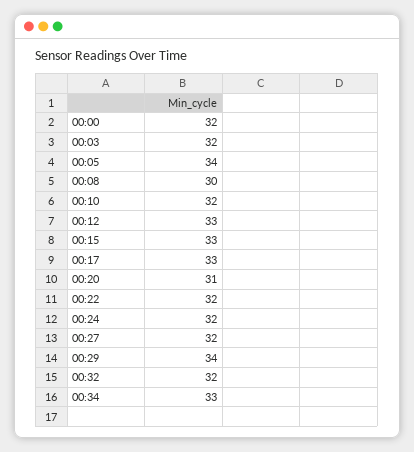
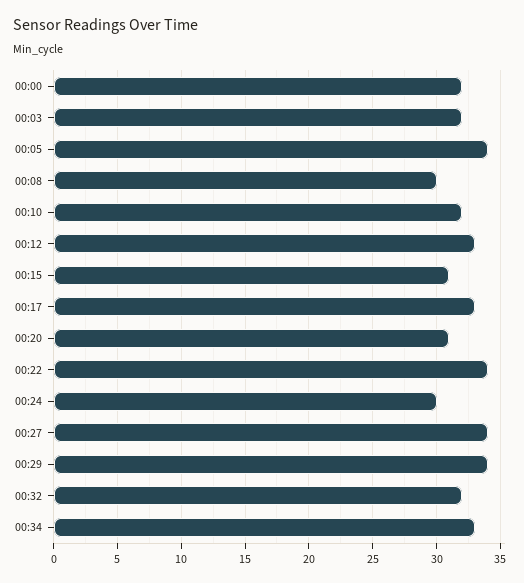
00:15: 33 -> 31
00:22: 32 -> 34
00:24: 32 -> 30
00:27: 32 -> 34

